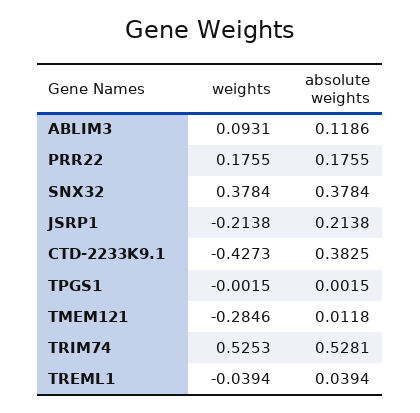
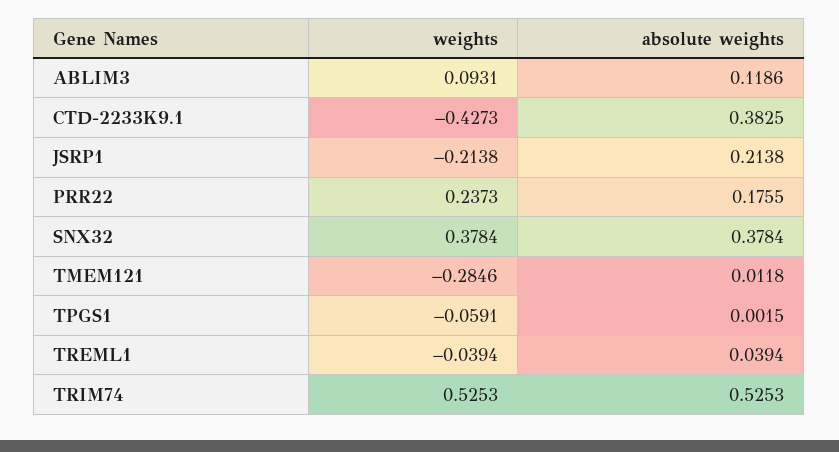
weights, PRR22: 0.1755 -> 0.2373
weights, TPGS1: -0.0015 -> -0.0591
absolute weights, TRIM74: 0.5281 -> 0.5253

